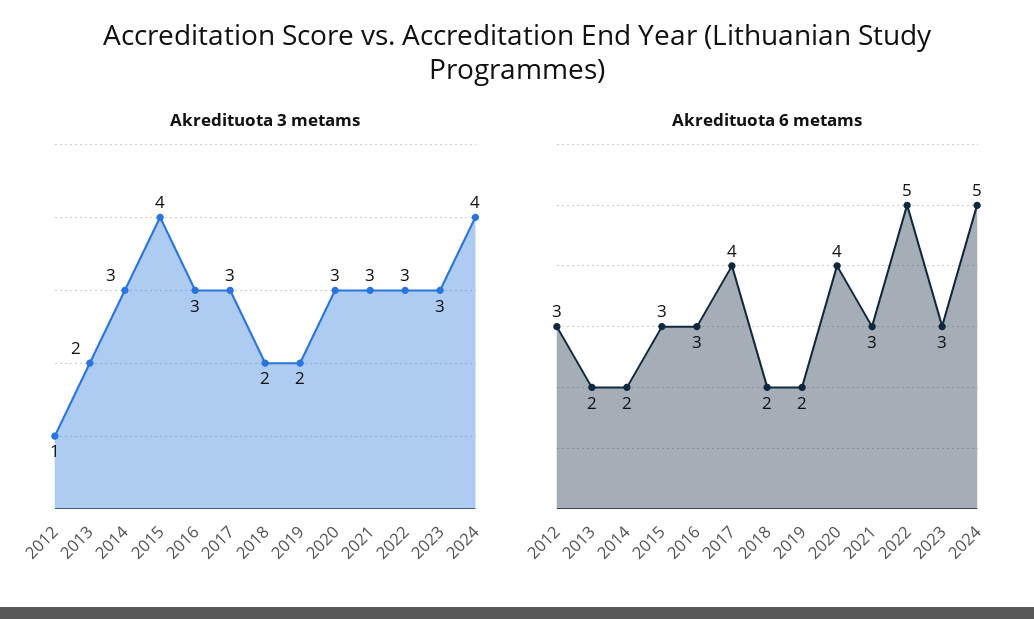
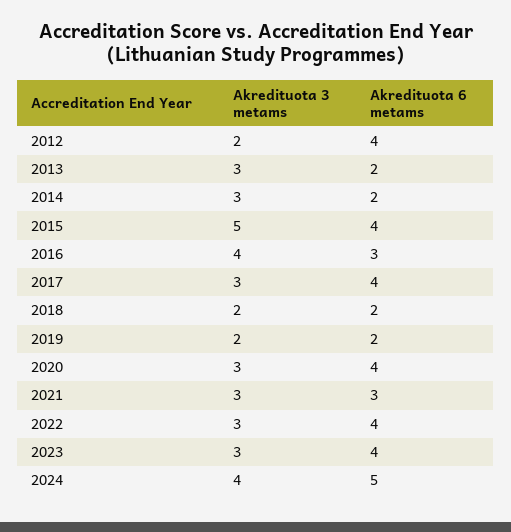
Akredituota 3 metams, 2012: 1 -> 2
Akredituota 3 metams, 2013: 2 -> 3
Akredituota 3 metams, 2015: 4 -> 5
Akredituota 3 metams, 2016: 3 -> 4
Akredituota 6 metams, 2012: 3 -> 4
Akredituota 6 metams, 2015: 3 -> 4
Akredituota 6 metams, 2022: 5 -> 4
Akredituota 6 metams, 2023: 3 -> 4

